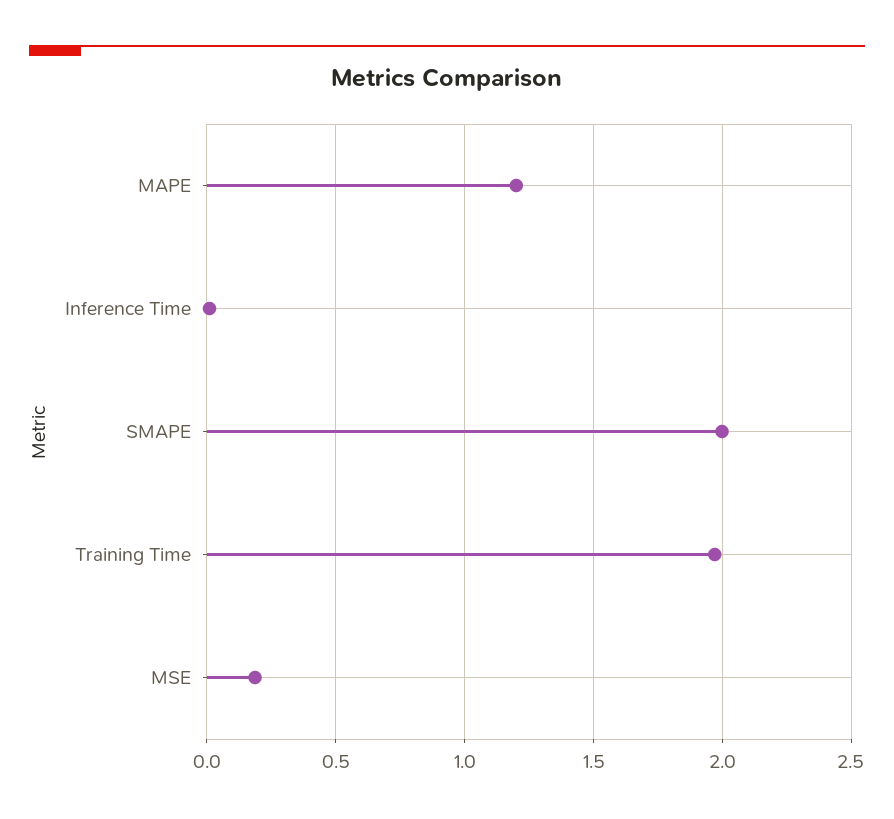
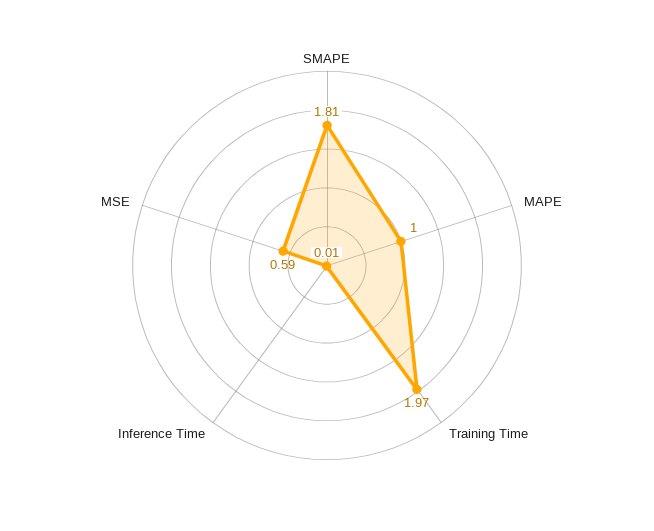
MAPE: 1.2 -> 1
SMAPE: 2 -> 1.81
MSE: 0.2 -> 0.59

